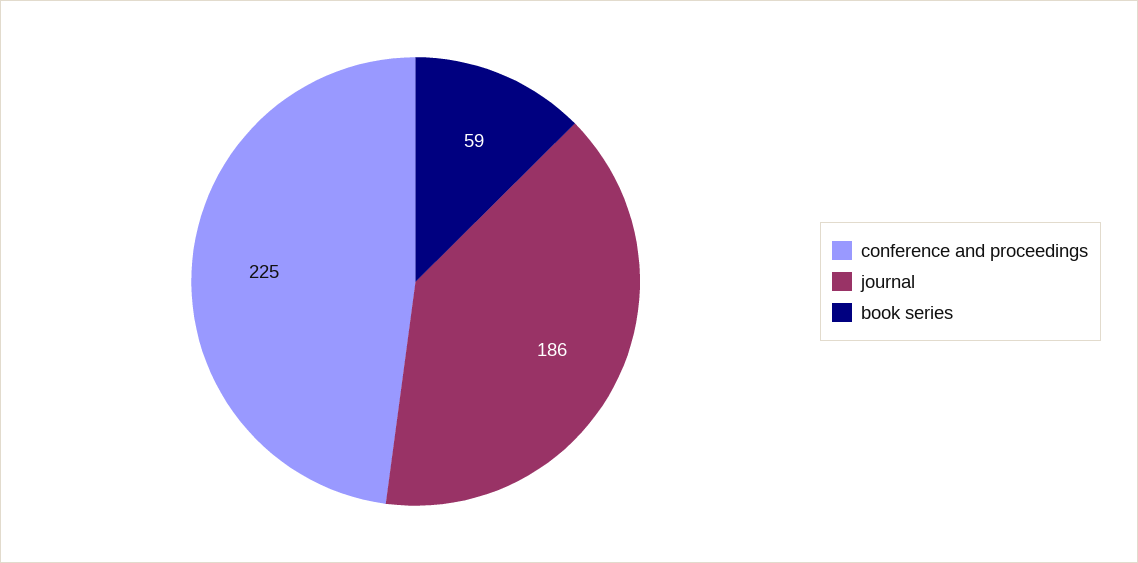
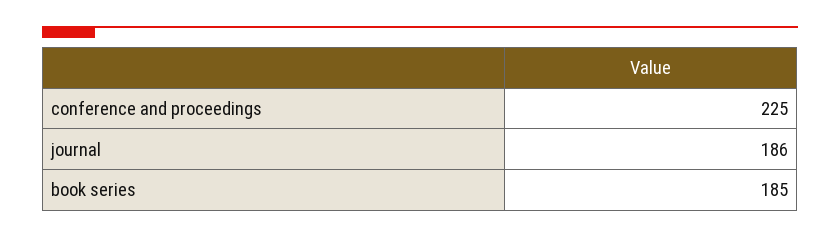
book series: 59 -> 185

